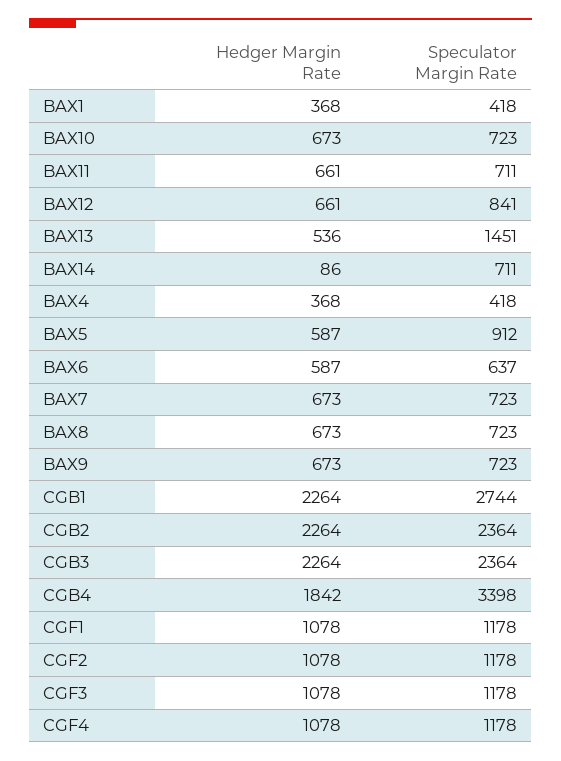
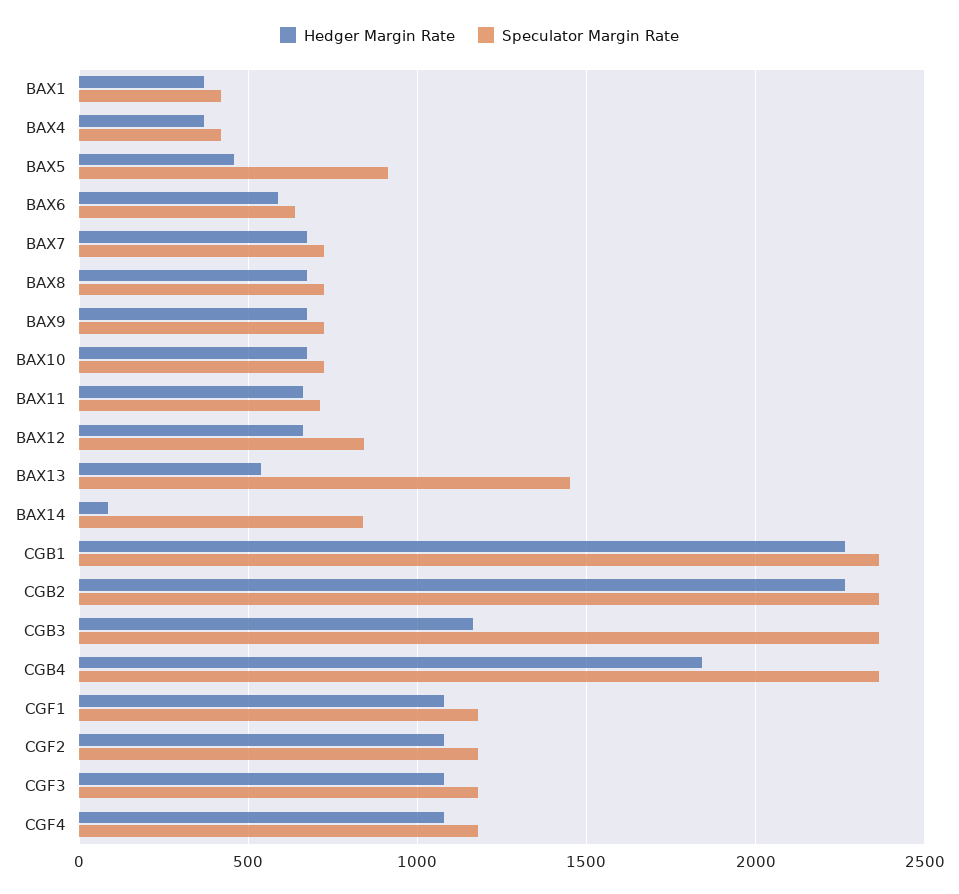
Speculator Margin Rate, BAX14: 711 -> 850
Hedger Margin Rate, BAX5: 587 -> 450
Speculator Margin Rate, CGB1: 2744 -> 2350
Hedger Margin Rate, CGB3: 2264 -> 1150
Speculator Margin Rate, CGB4: 3398 -> 2350

